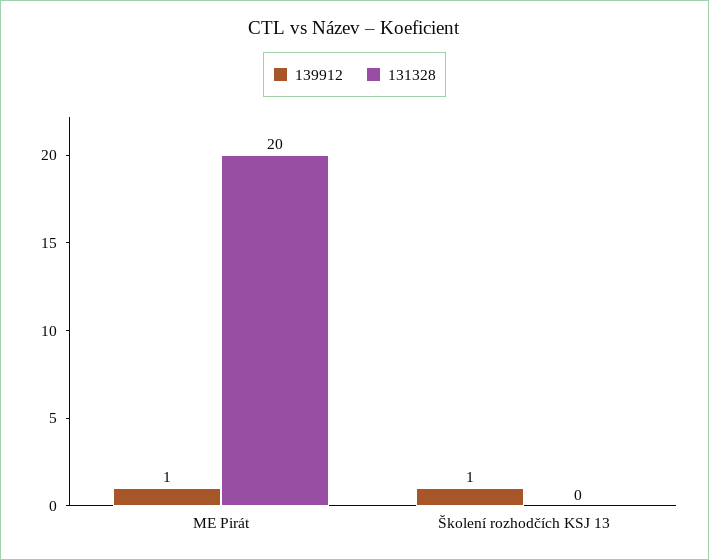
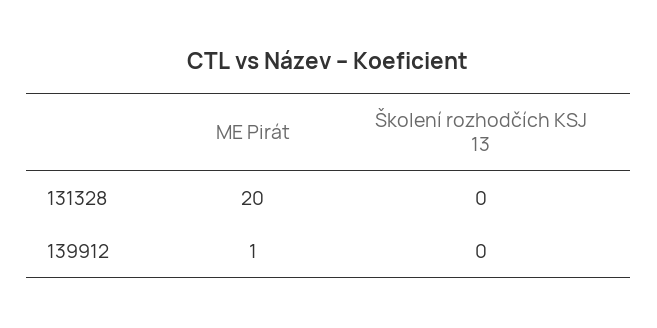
139912, Školení rozhodčích KSJ 13: 1 -> 0

